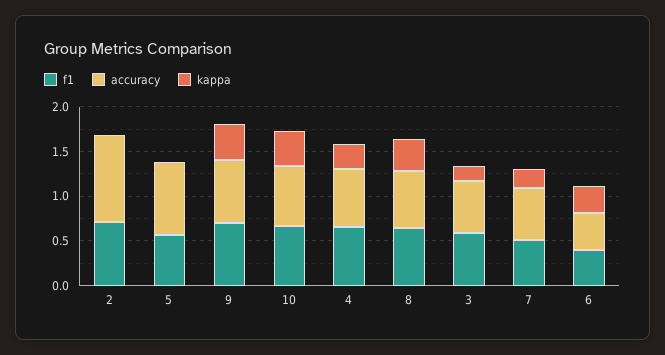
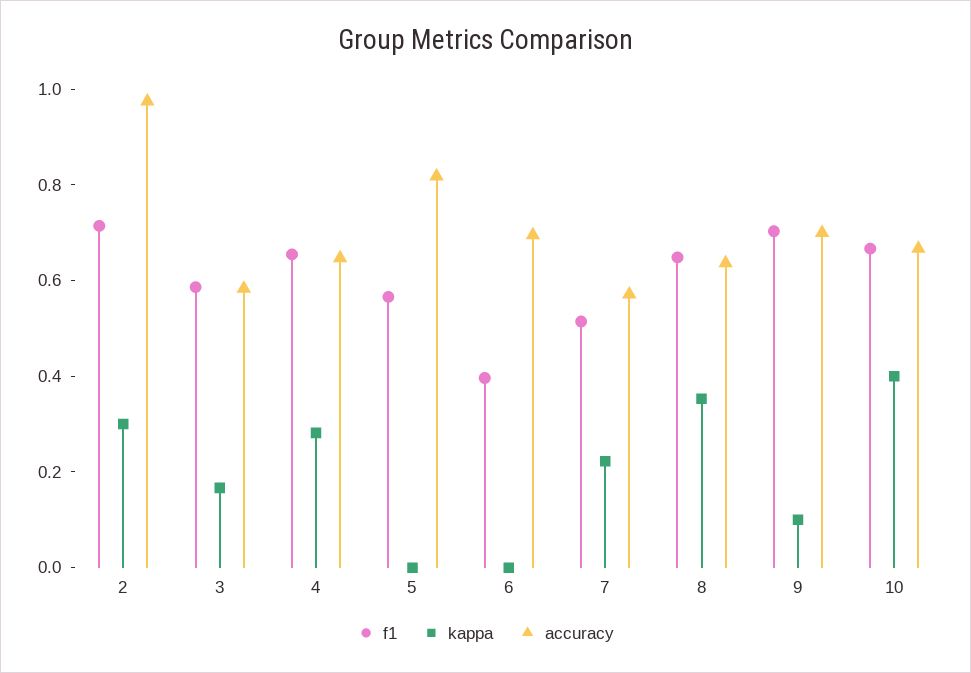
kappa, 2: 0 -> 0.3
kappa, 9: 0.4 -> 0.1
accuracy, 6: 0.4 -> 0.7
kappa, 6: 0.3 -> 0

